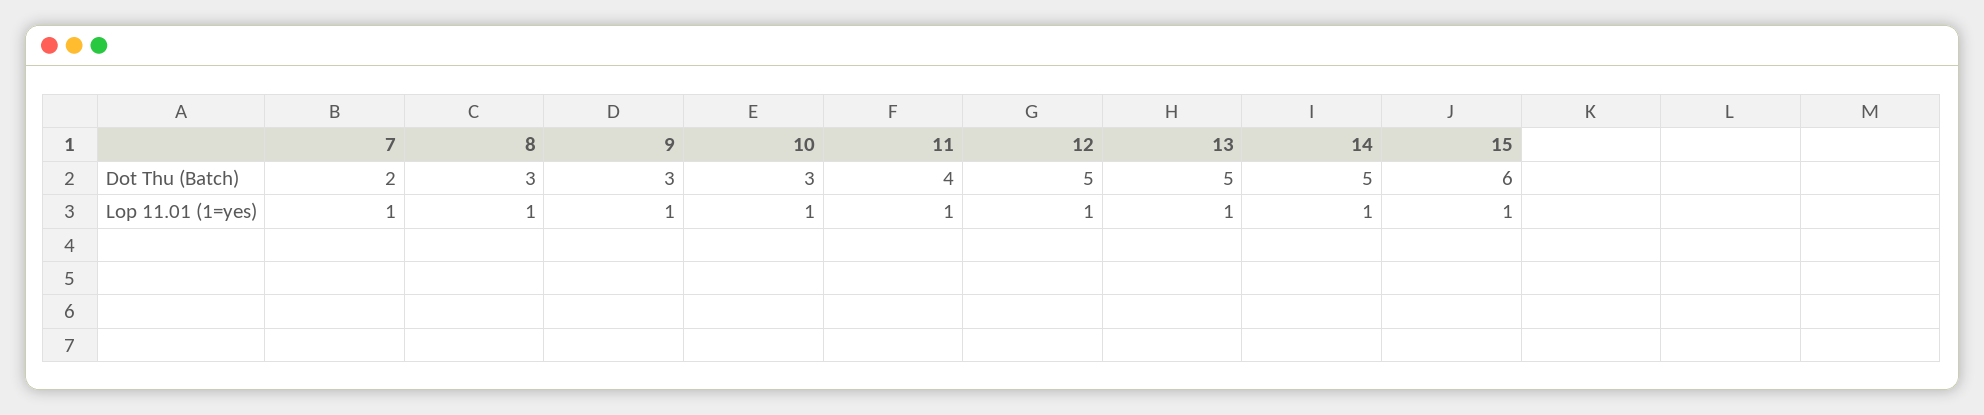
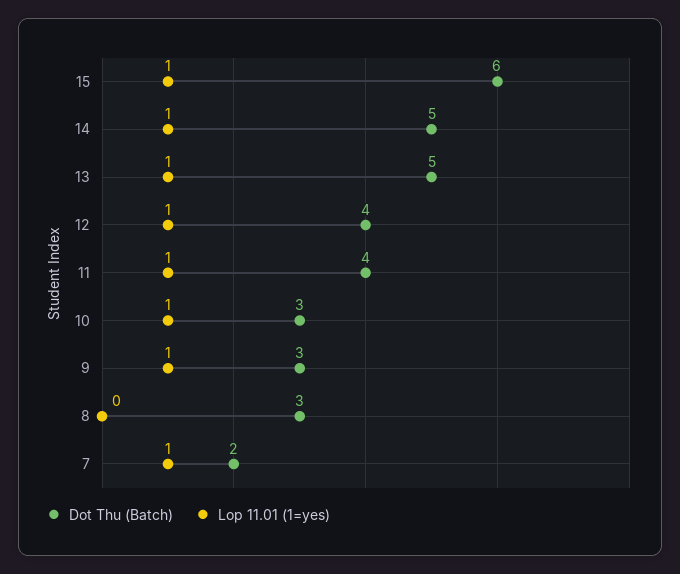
Dot Thu (Batch), 12: 5 -> 4
Lop 11.01 (1=yes), 8: 1 -> 0

